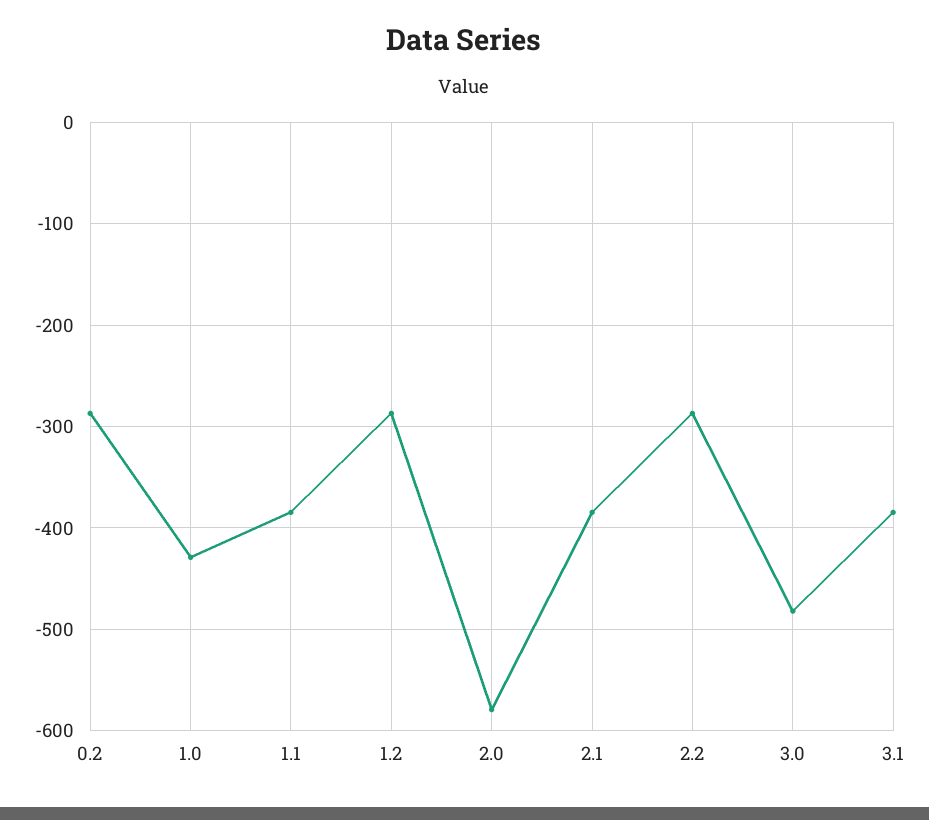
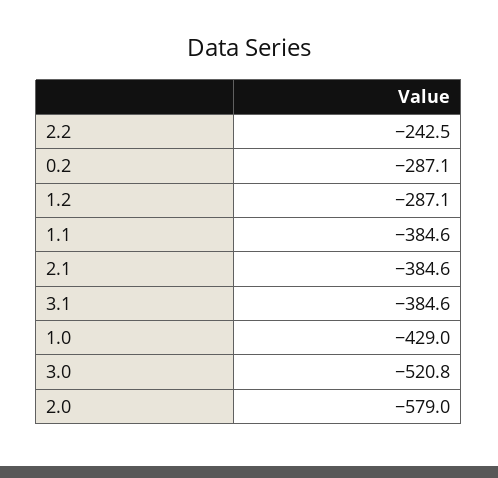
2.2: -290 -> -242.5
3.0: -480 -> -520.8

